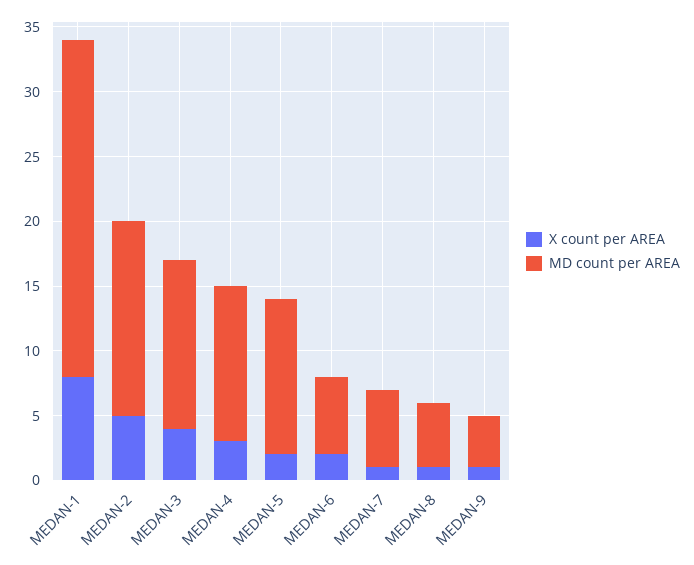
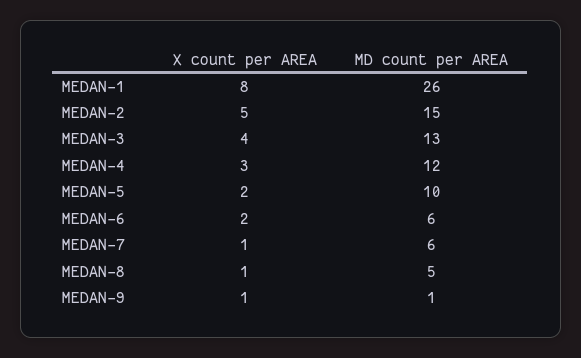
MD count per AREA, MEDAN-5: 12 -> 10
MD count per AREA, MEDAN-9: 4 -> 1

